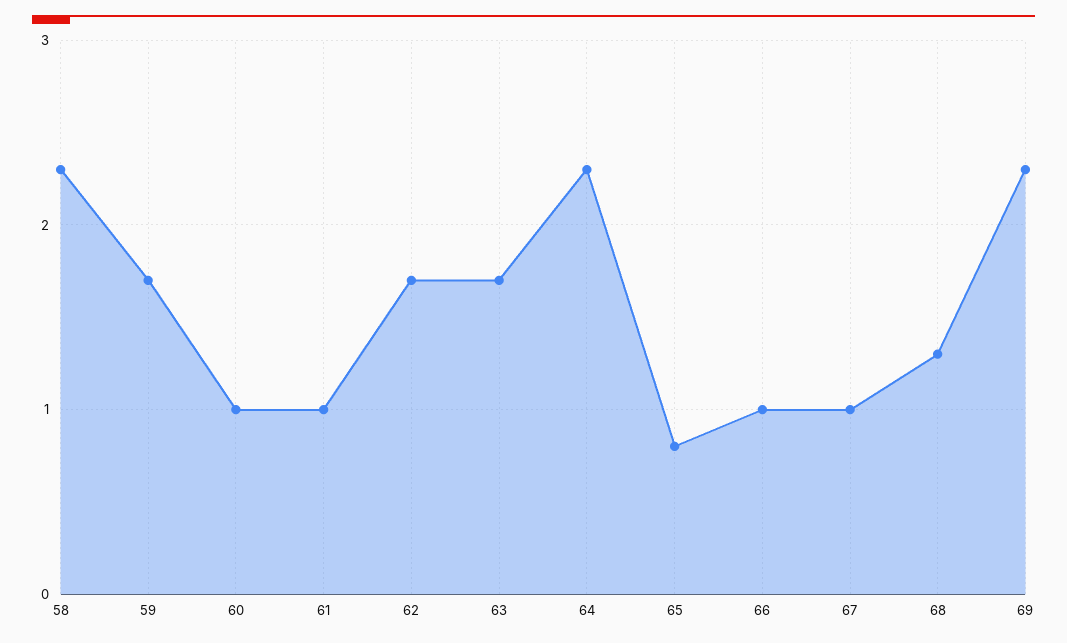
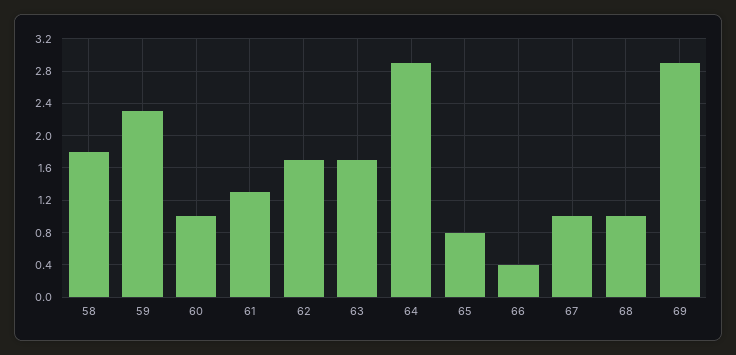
58: 2.3 -> 1.8
59: 1.7 -> 2.3
61: 1 -> 1.3
64: 2.3 -> 2.9
66: 1 -> 0.4
68: 1.3 -> 1
69: 2.3 -> 2.9

